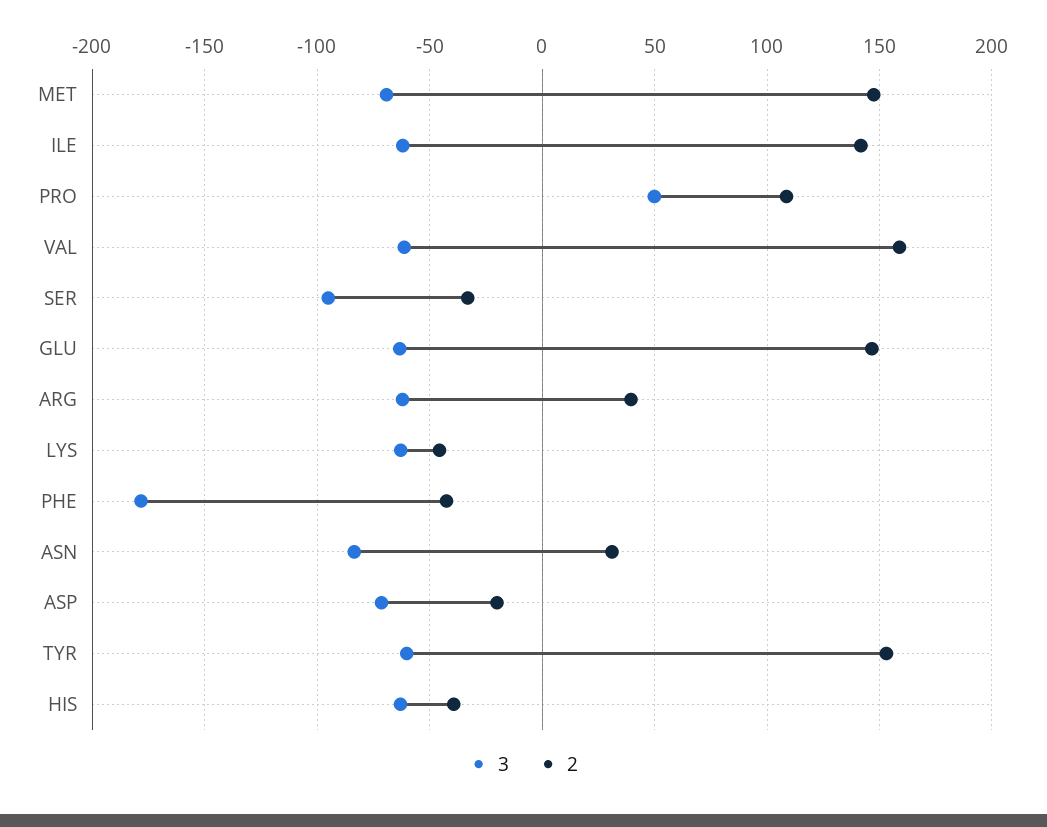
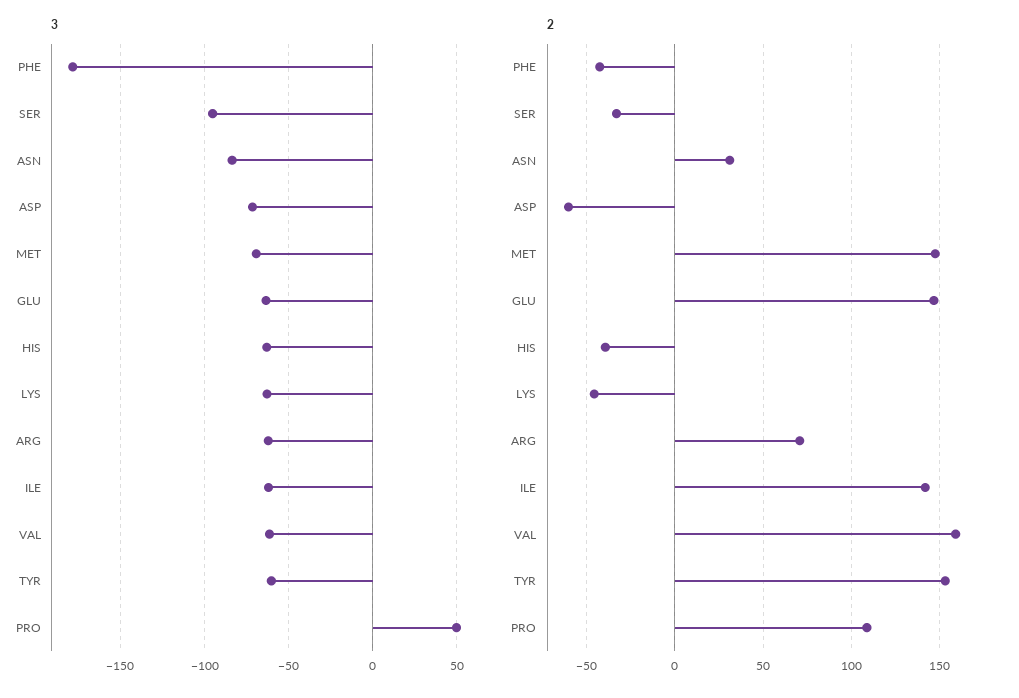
2, ARG: 40 -> 70
2, ASP: -20 -> -60

